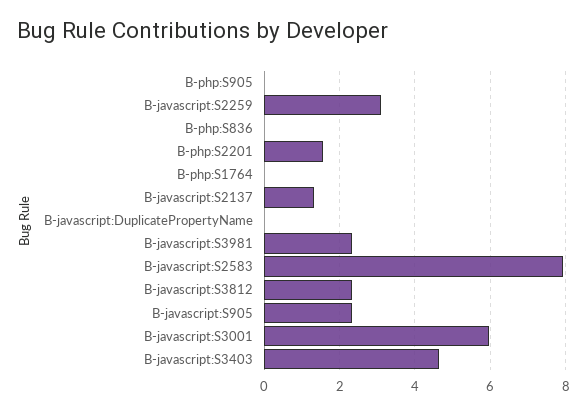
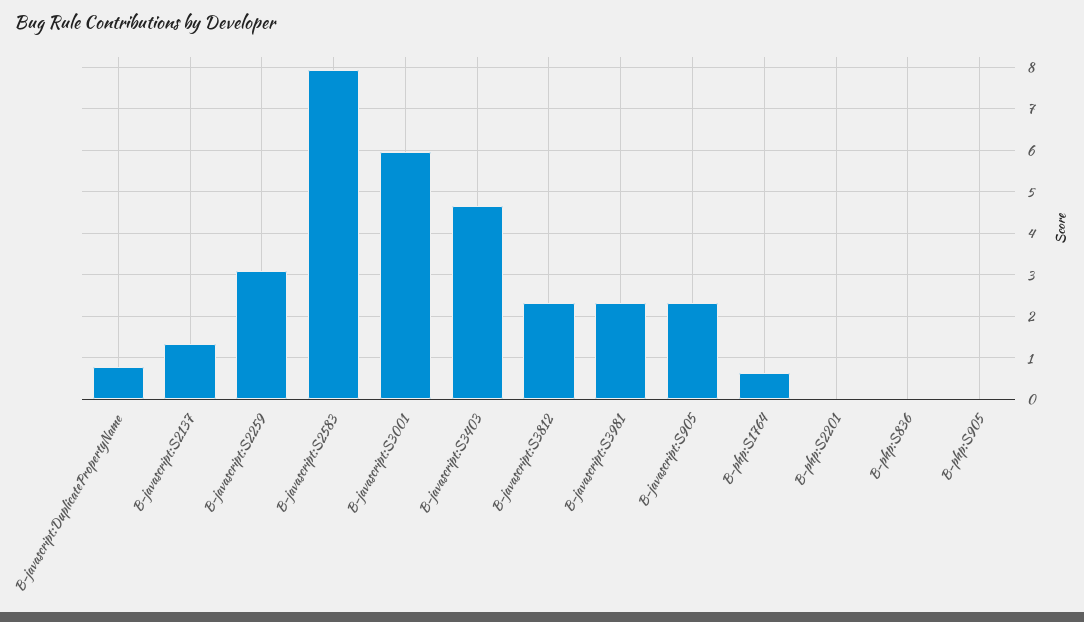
B-php:S2201: 1.6 -> 0
B-php:S1764: 0 -> 0.6
B-javascript:DuplicatePropertyName: 0 -> 0.8

